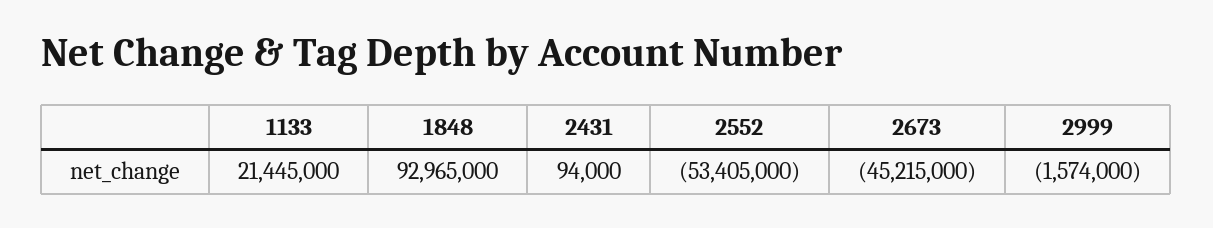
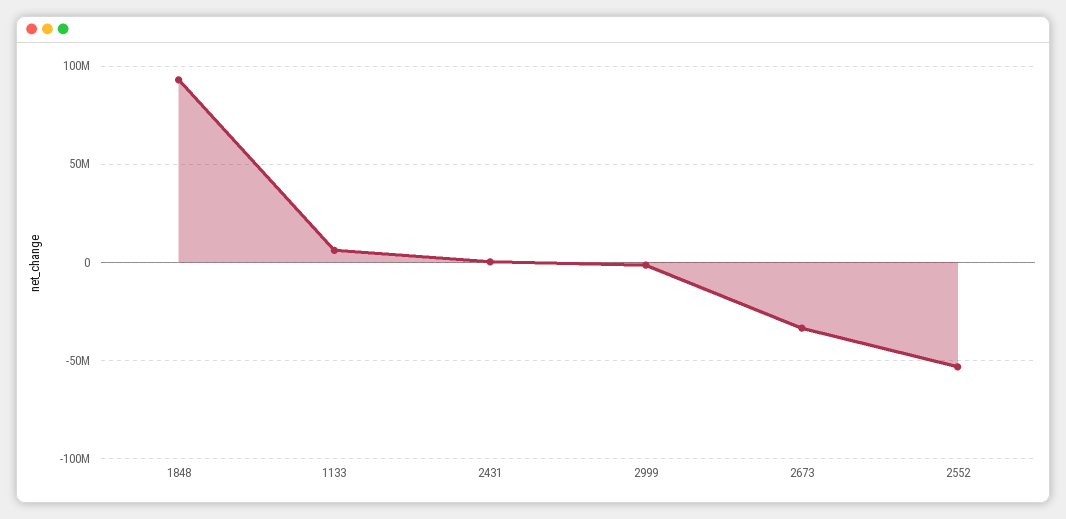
1133: 21445000 -> 5000000
2673: -45215000 -> -35000000

